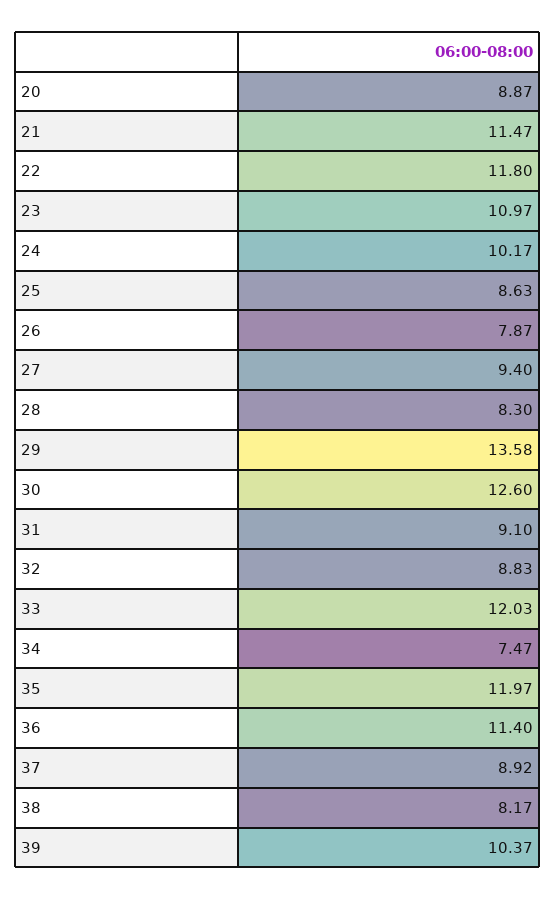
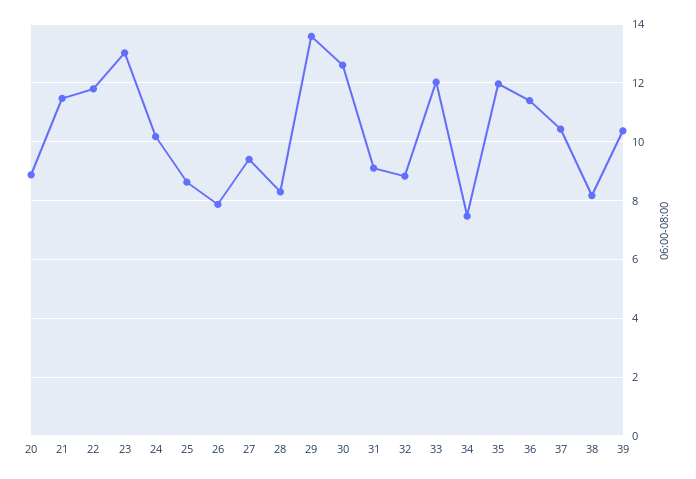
23: 10.97 -> 13
37: 8.92 -> 10.5

